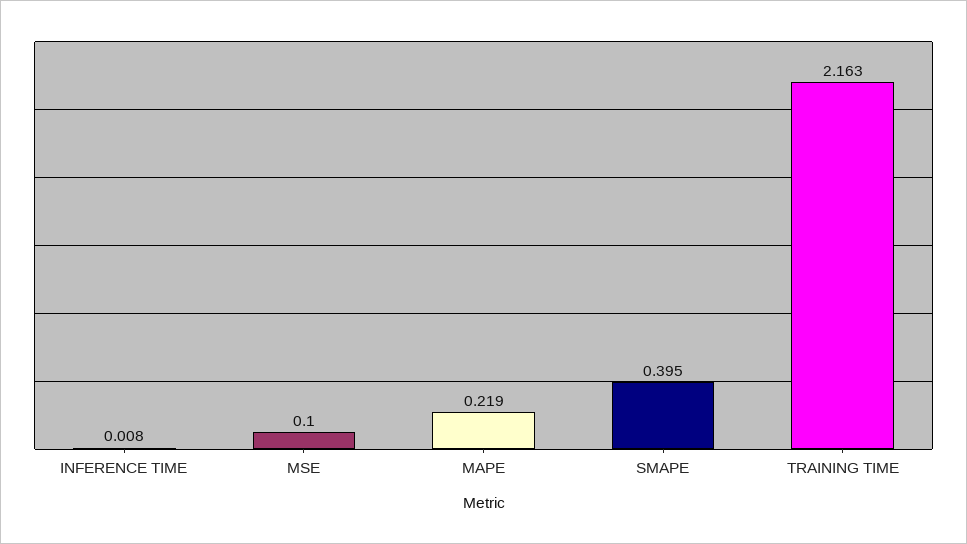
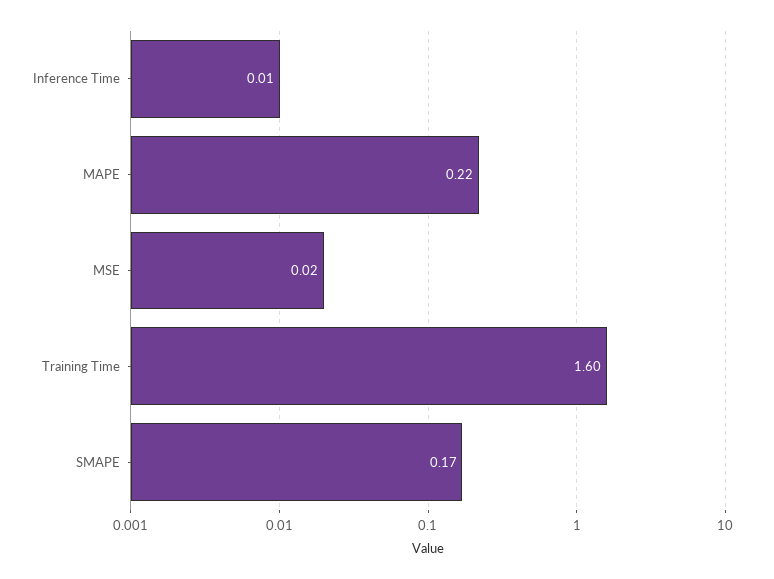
MSE: 0.1 -> 0.02
SMAPE: 0.395 -> 0.17
TRAINING TIME: 2.163 -> 1.6

